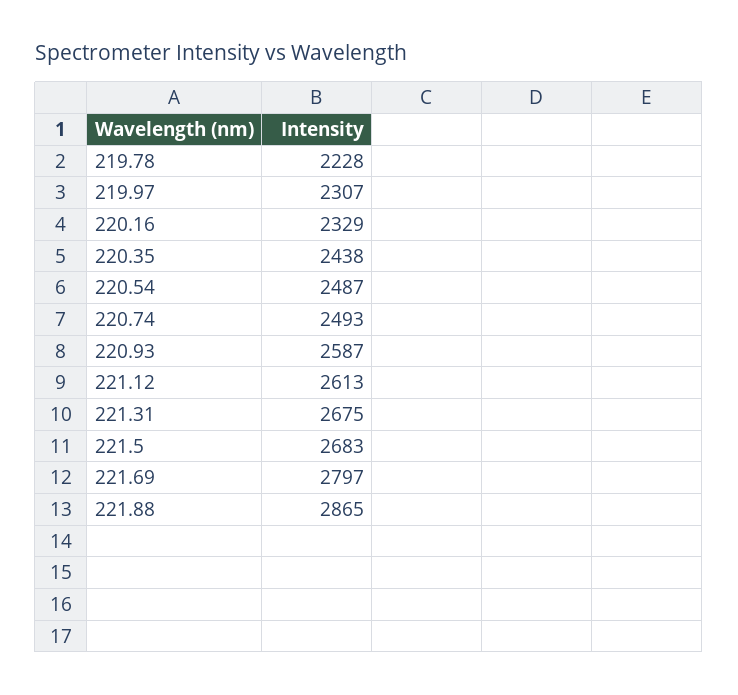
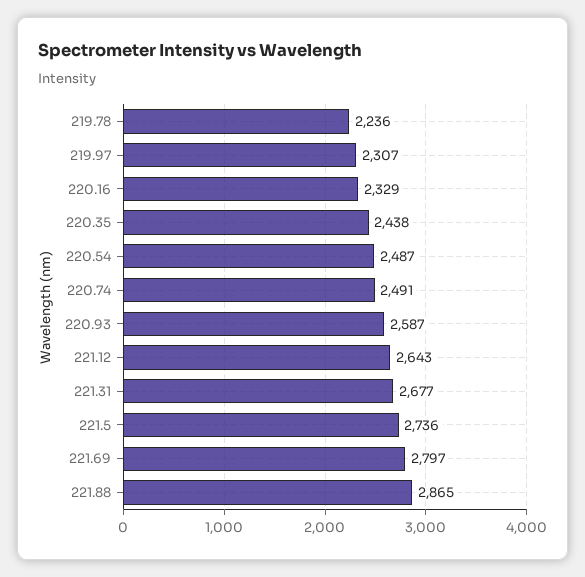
219.78: 2228 -> 2236
220.74: 2493 -> 2491
221.12: 2613 -> 2643
221.31: 2675 -> 2677
221.5: 2683 -> 2736

